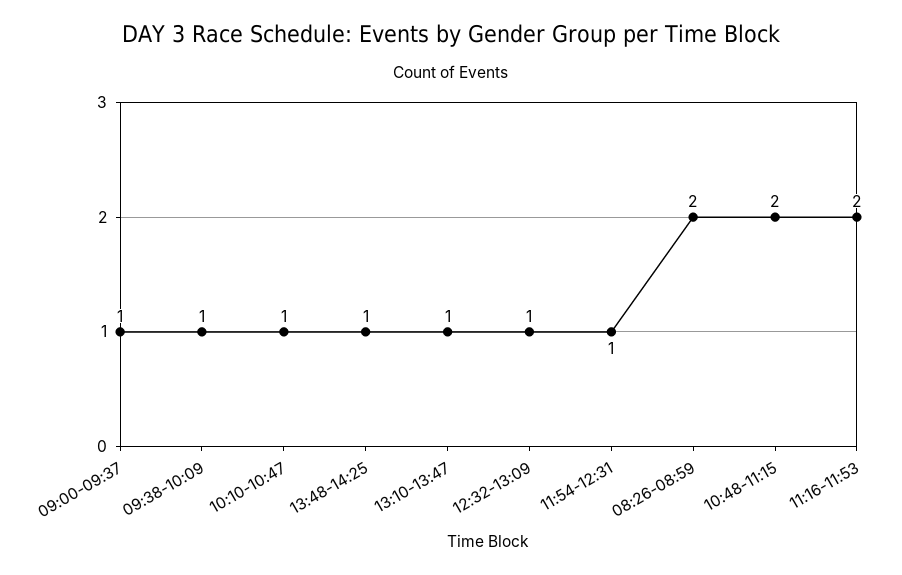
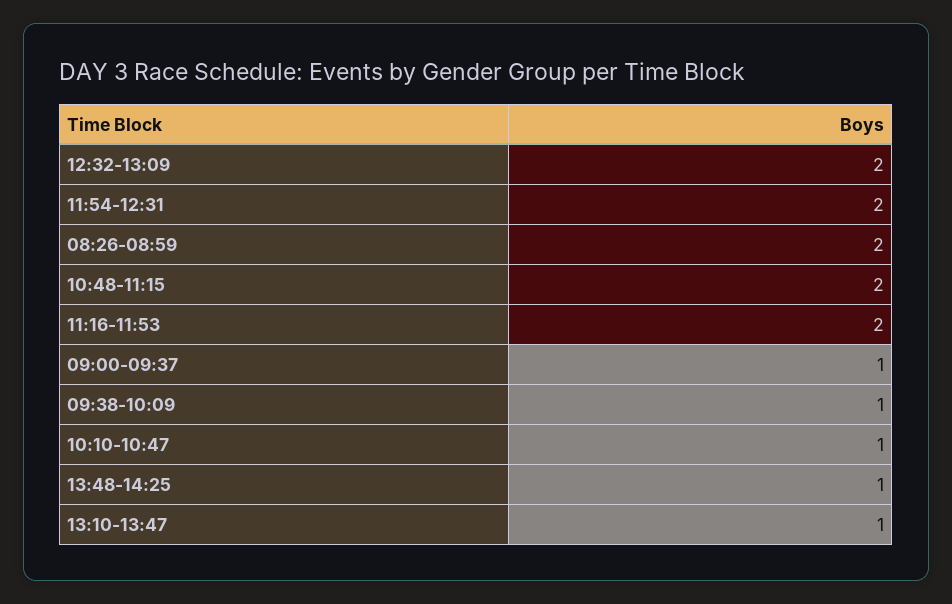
12:32-13:09: 1 -> 2
11:54-12:31: 1 -> 2

